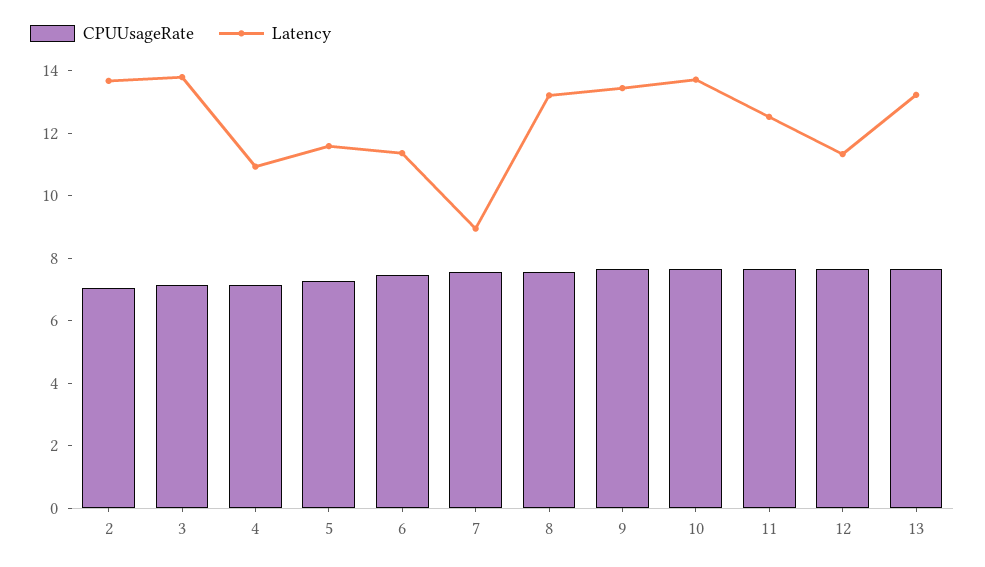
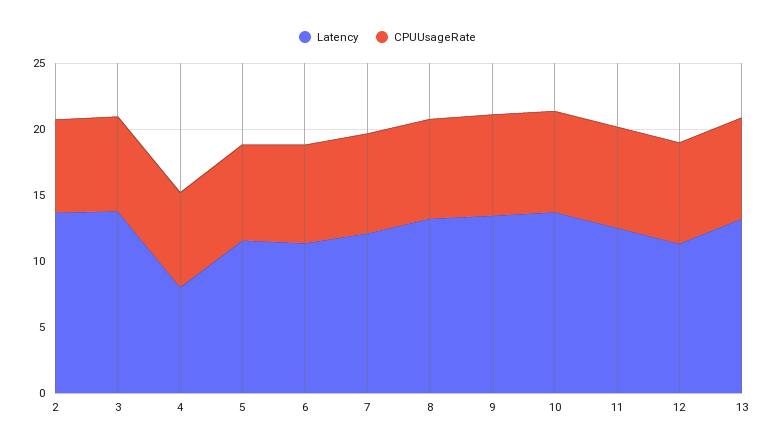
Latency, 4: 11 -> 8
Latency, 7: 9 -> 12

